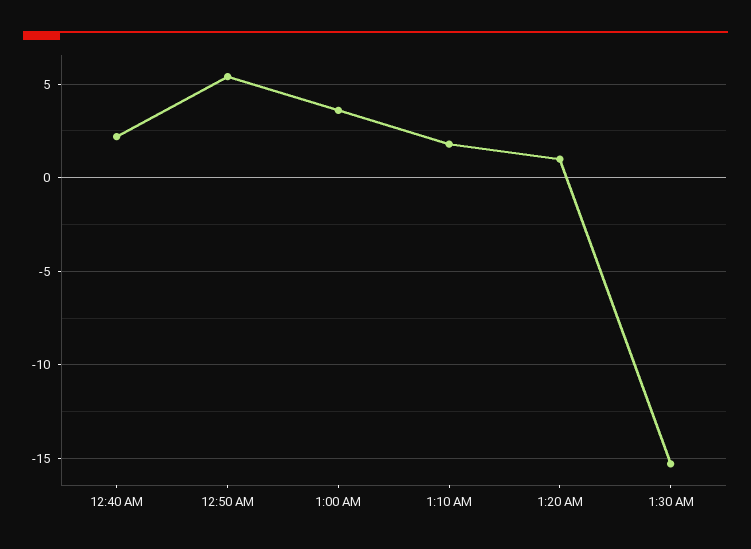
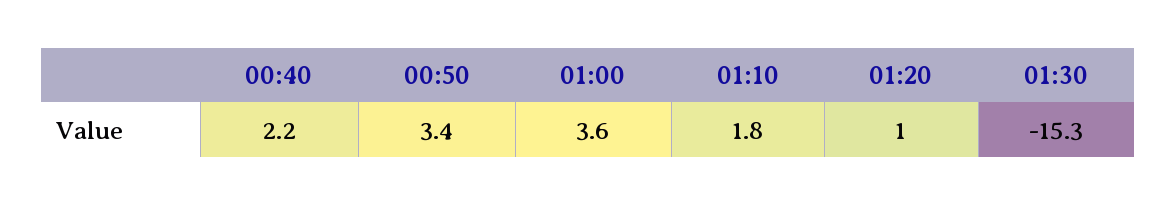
12:50 AM: 5.5 -> 3.4

